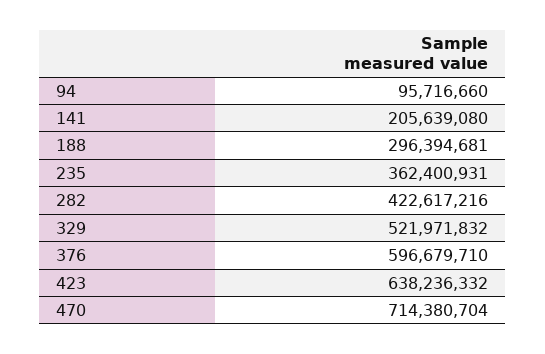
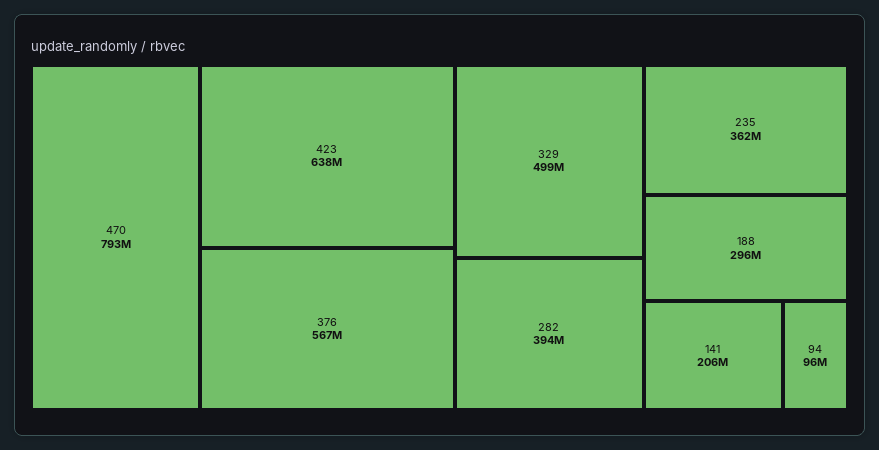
282: 422617216 -> 394000000
329: 521971832 -> 499000000
376: 596679710 -> 567000000
470: 714380704 -> 793000000

